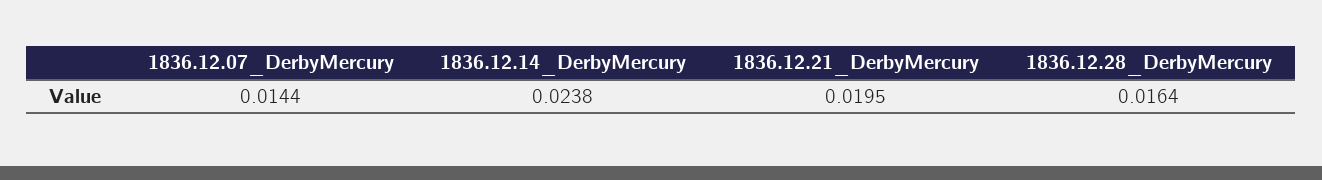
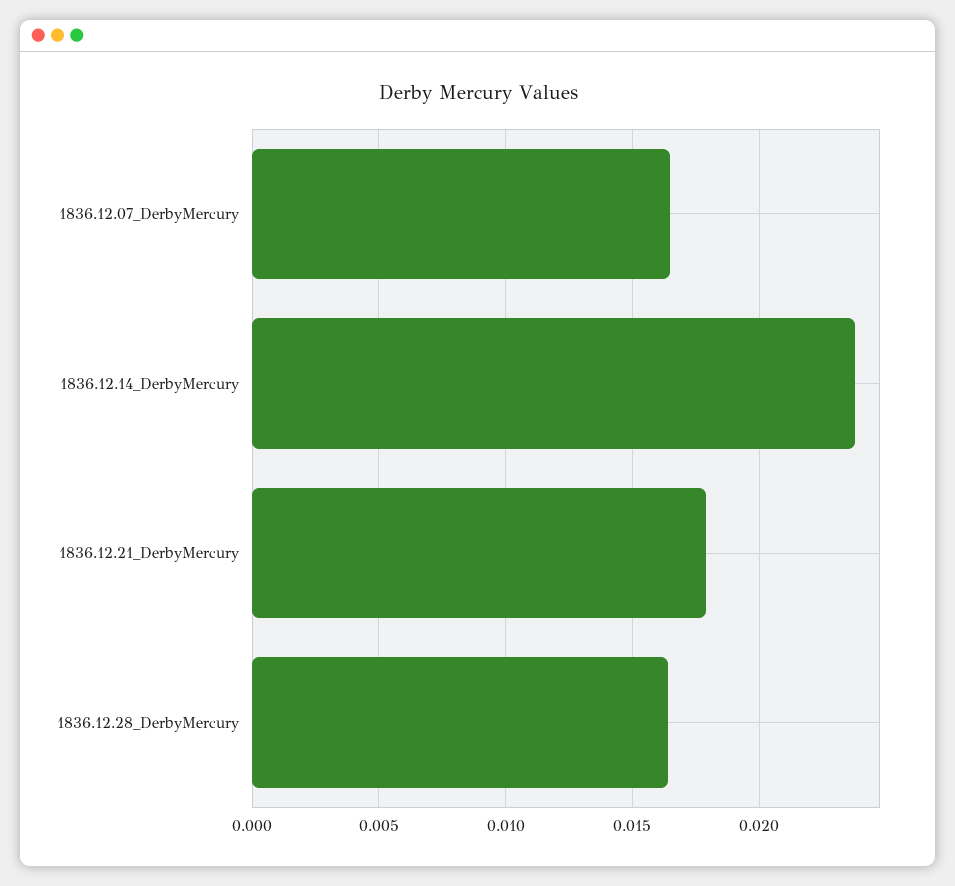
1836.12.07_DerbyMercury: 0.0144 -> 0.0165
1836.12.21_DerbyMercury: 0.0195 -> 0.018

